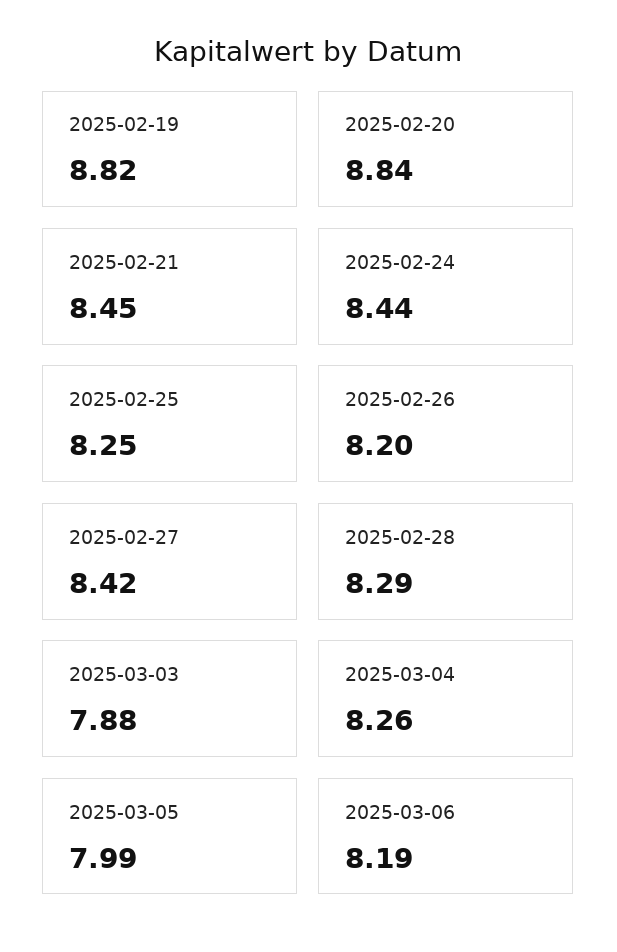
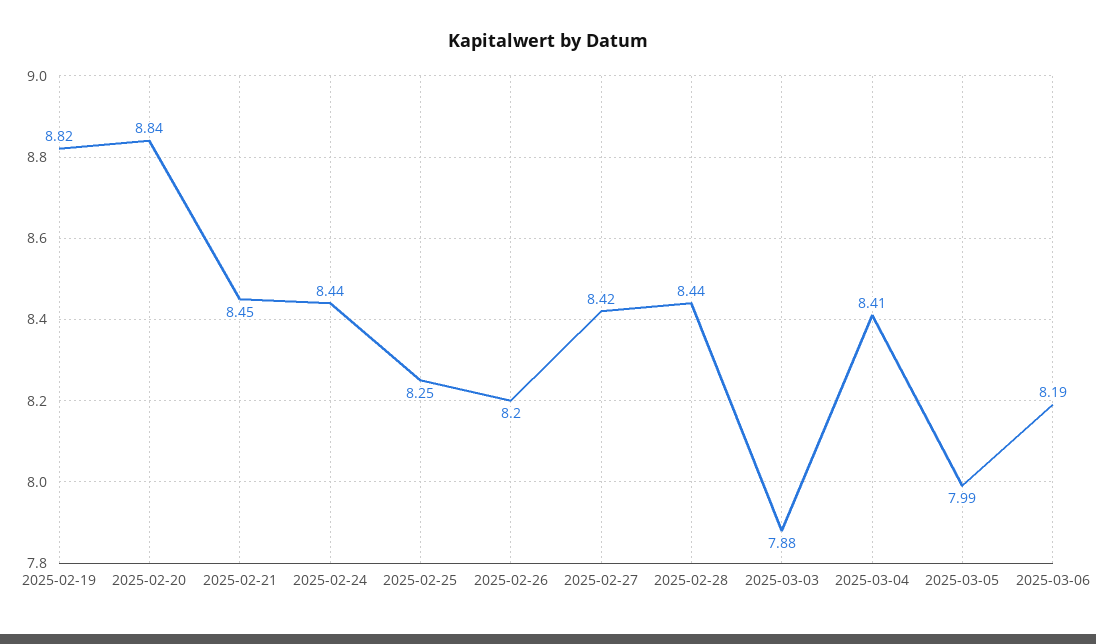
2025-02-28: 8.29 -> 8.44
2025-03-04: 8.26 -> 8.41

